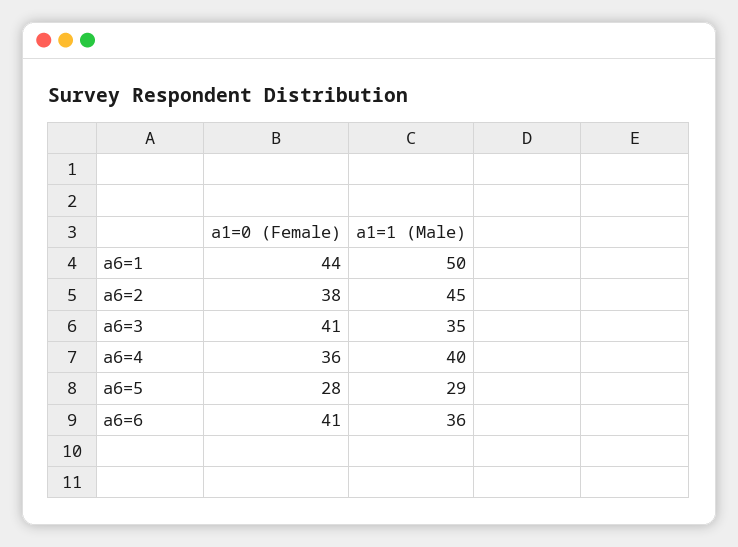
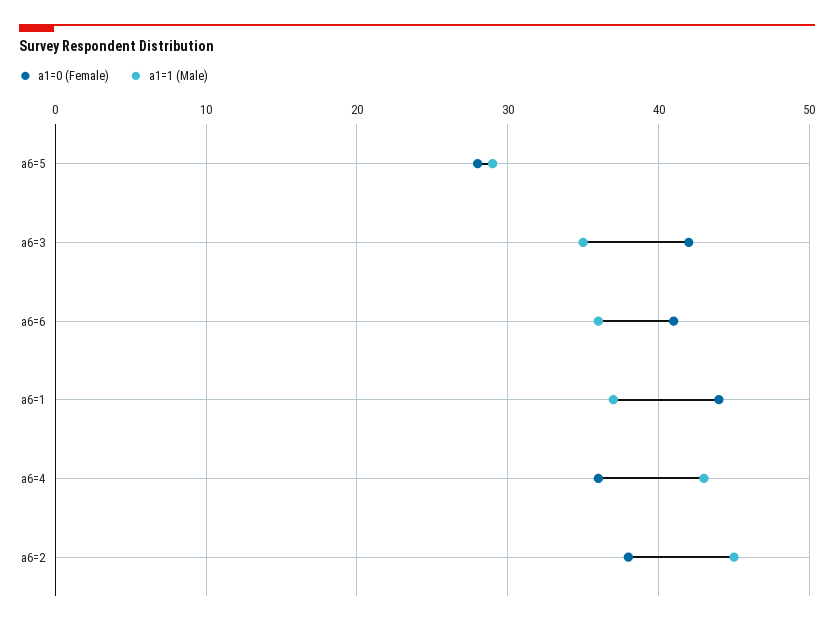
a1=1 (Male), a6=1: 50 -> 37
a1=0 (Female), a6=3: 41 -> 42
a1=1 (Male), a6=4: 40 -> 43

